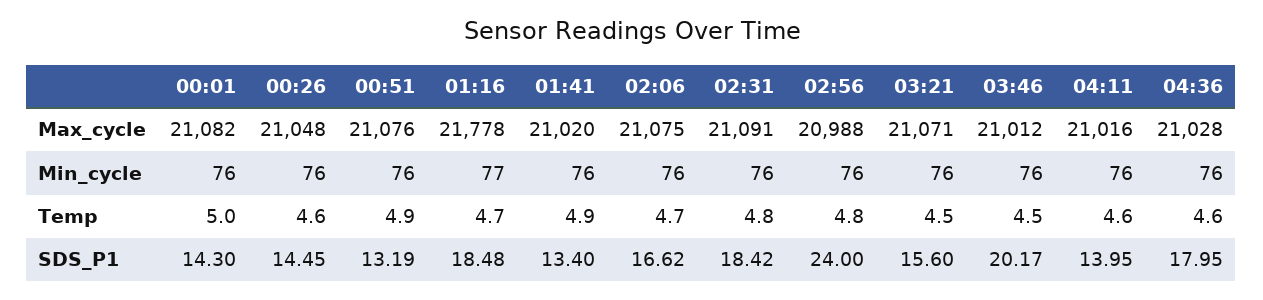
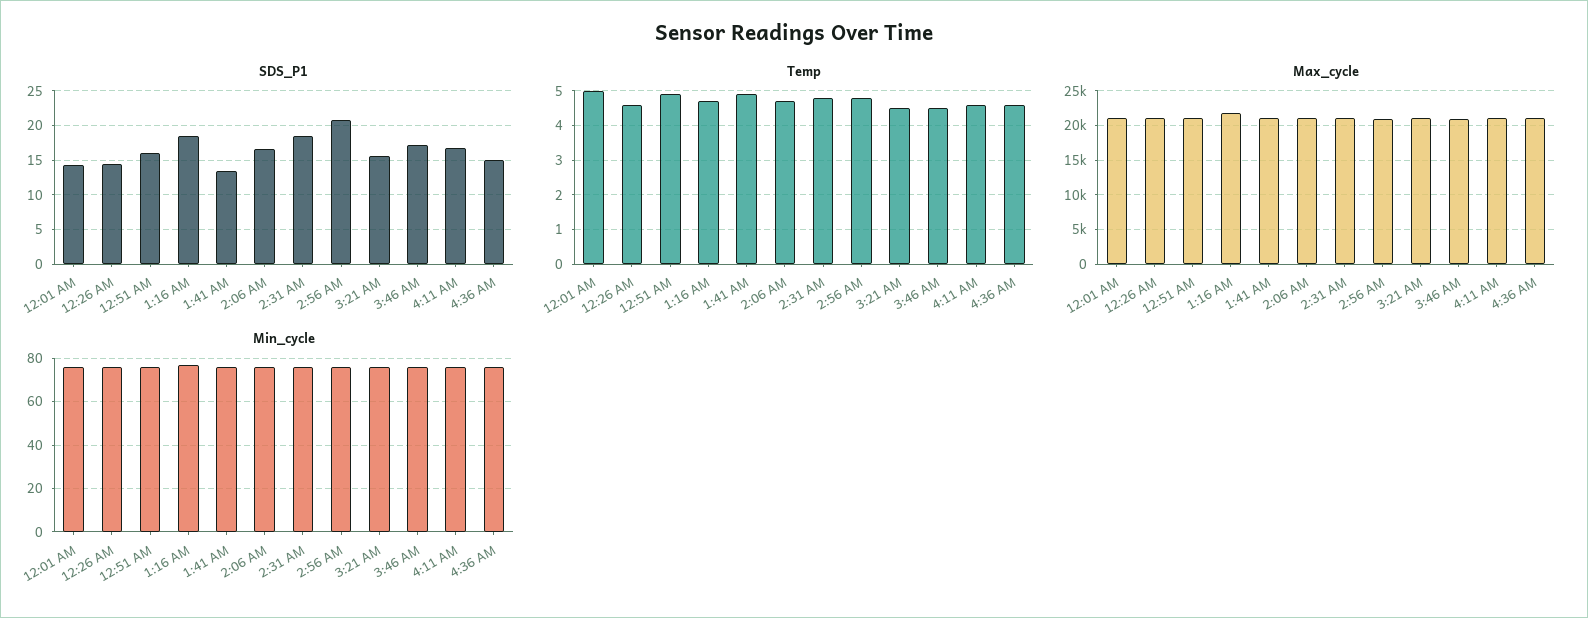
SDS_P1, 00:51: 13.19 -> 16
SDS_P1, 02:56: 24 -> 21
SDS_P1, 03:46: 20.17 -> 17
SDS_P1, 04:11: 13.95 -> 17
SDS_P1, 04:36: 17.95 -> 15

